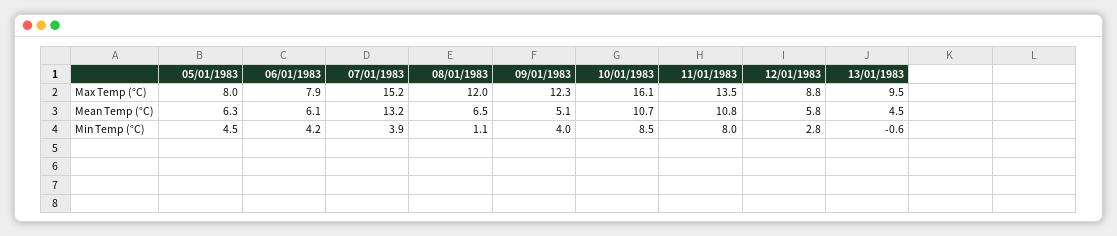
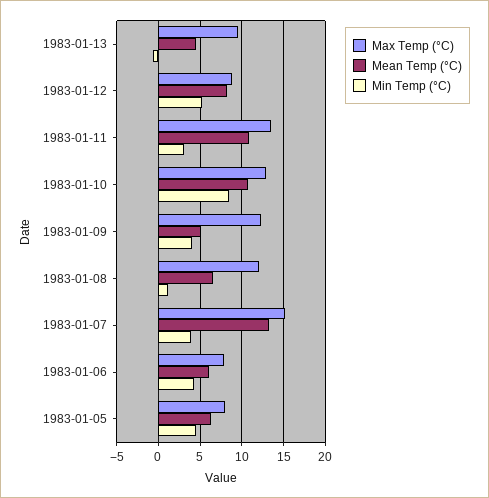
Max Temp (°C), 10/01/1983: 16.1 -> 13
Mean Temp (°C), 12/01/1983: 5.8 -> 8
Min Temp (°C), 11/01/1983: 8 -> 3
Min Temp (°C), 12/01/1983: 2.8 -> 5

